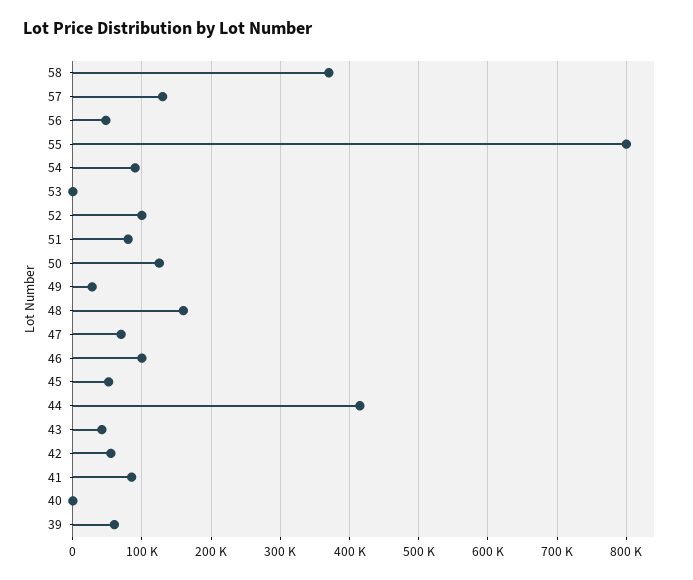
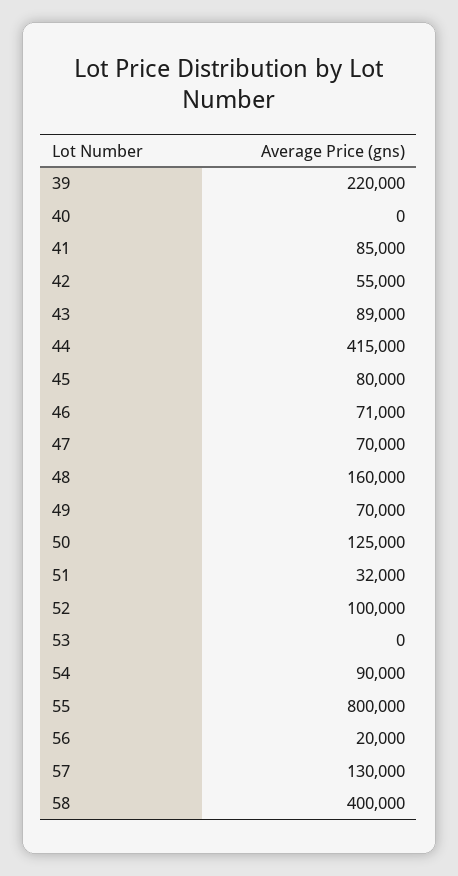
58: 370000 -> 400000
56: 50000 -> 20000
51: 80000 -> 32000
49: 30000 -> 70000
46: 100000 -> 71000
45: 50000 -> 80000
43: 40000 -> 89000
39: 60000 -> 220000

